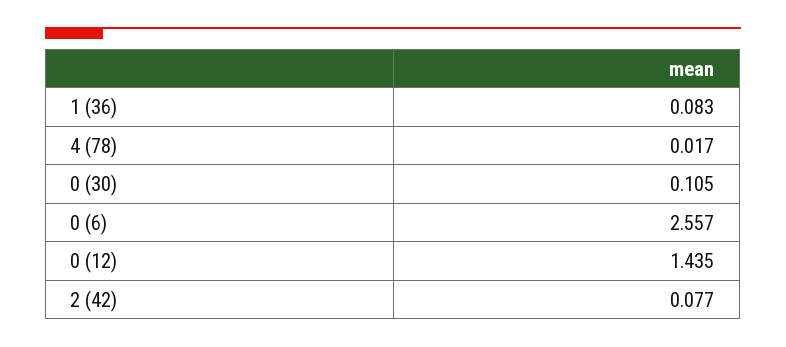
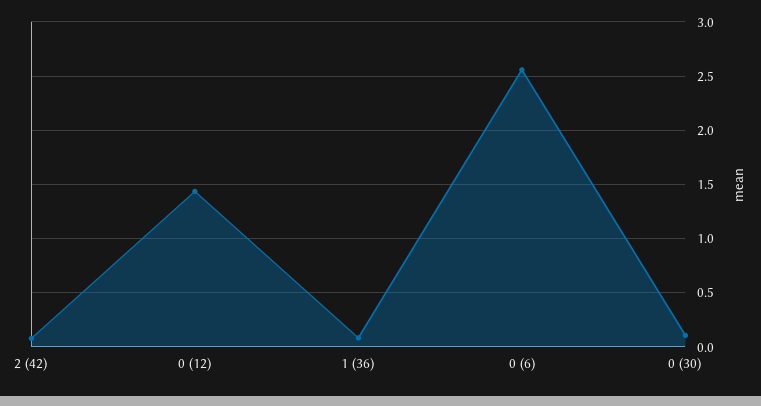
4 (78): 0.017 -> none

